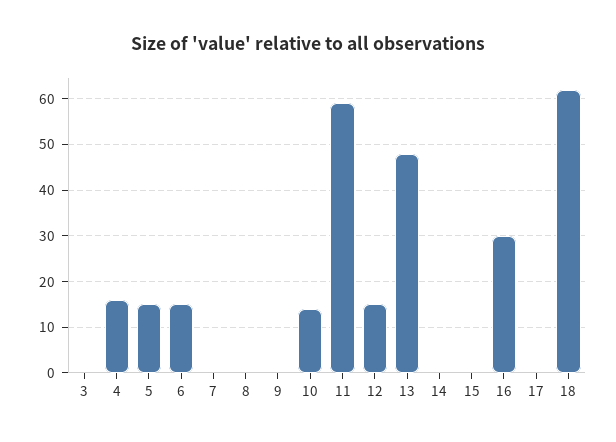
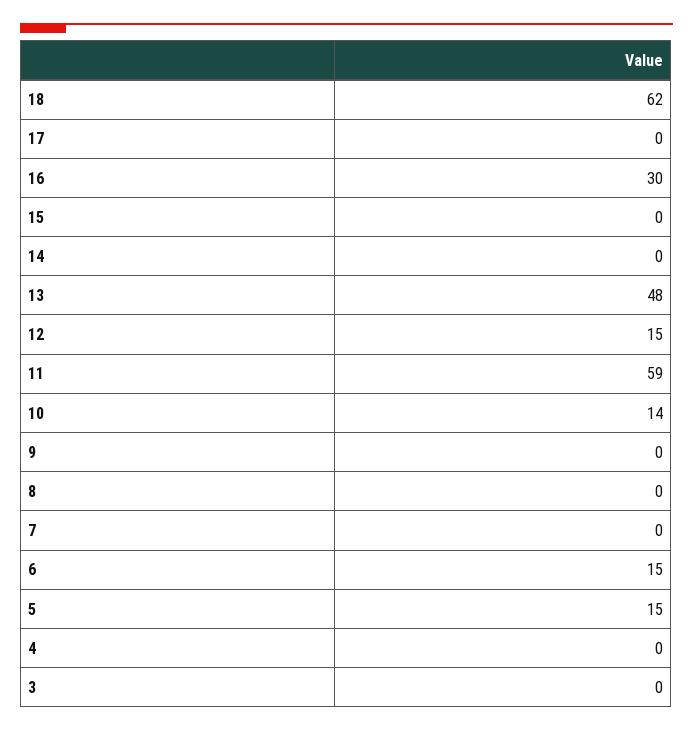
4: 15 -> 0

